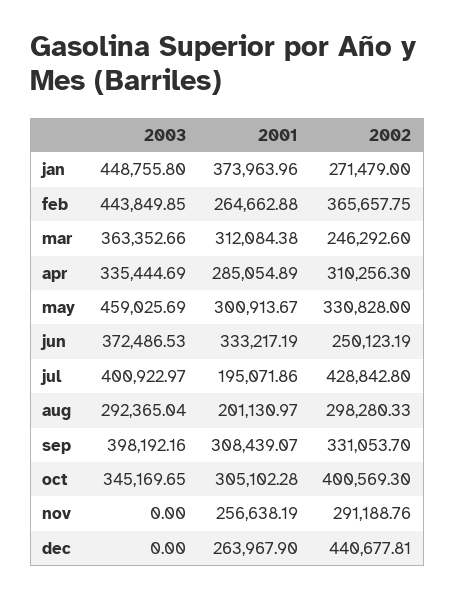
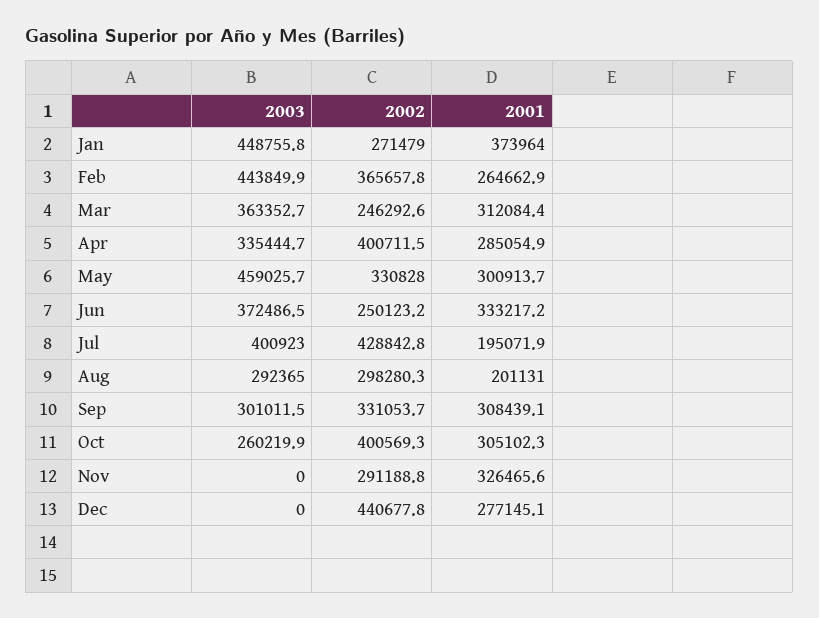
2002, apr: 310256.3 -> 400711.5
2003, sep: 398192.16 -> 301011.5
2003, oct: 345169.65 -> 260219.9
2001, nov: 256638.19 -> 326465.6
2001, dec: 263967.9 -> 277145.1

